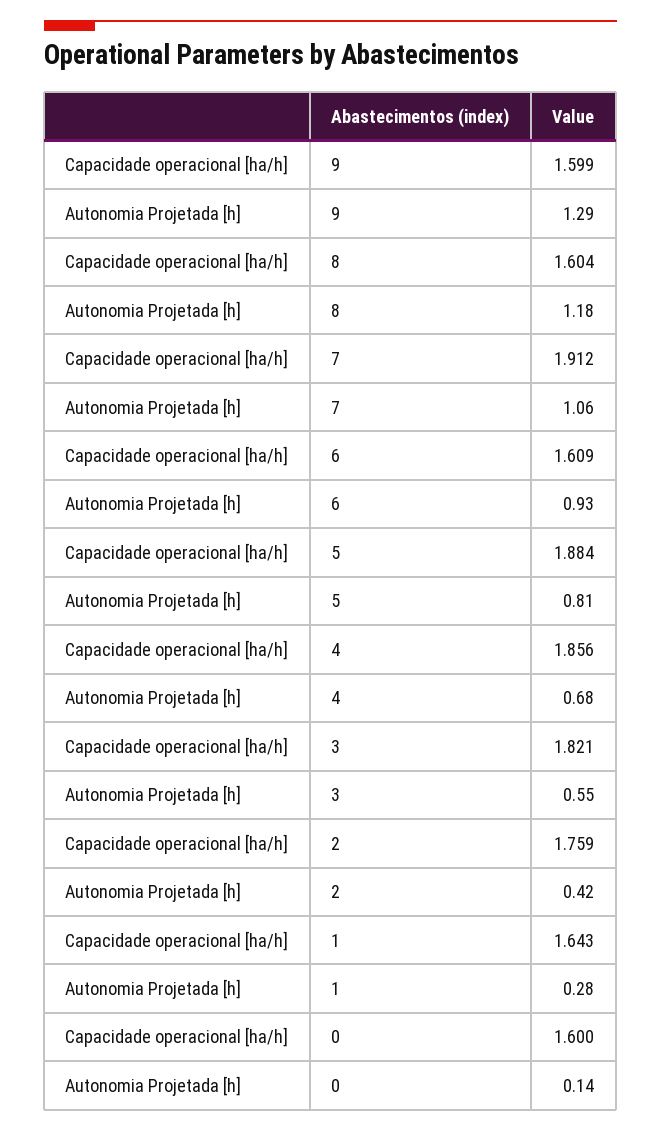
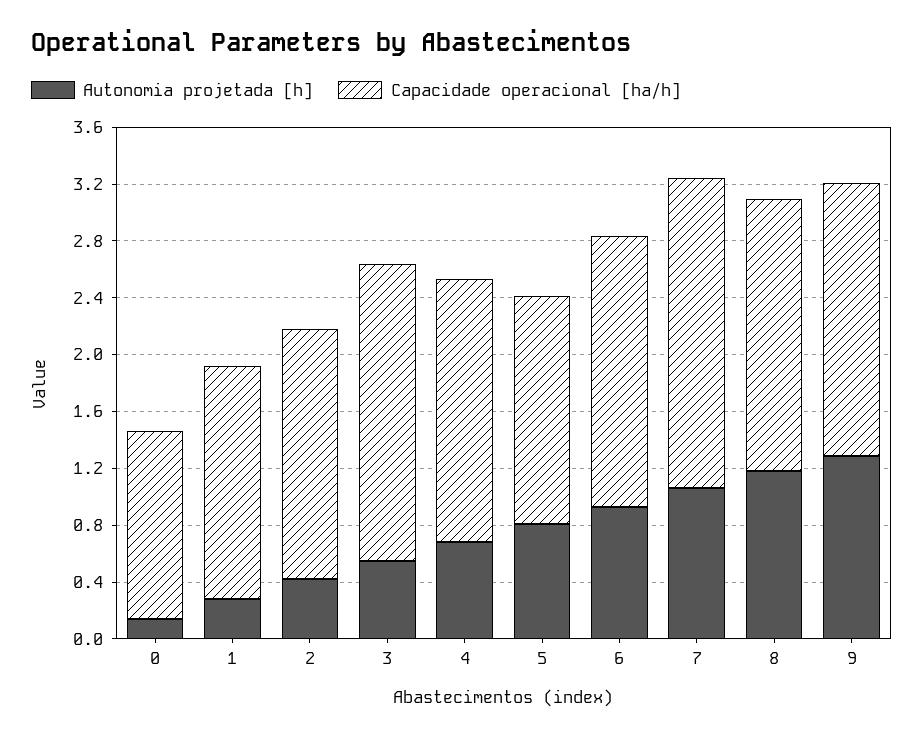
Capacidade operacional [ha/h], 9: 1.599 -> 1.9
Capacidade operacional [ha/h], 8: 1.604 -> 1.9
Capacidade operacional [ha/h], 7: 1.912 -> 2.2
Capacidade operacional [ha/h], 6: 1.609 -> 1.9
Capacidade operacional [ha/h], 5: 1.884 -> 1.6
Capacidade operacional [ha/h], 3: 1.821 -> 2.1
Capacidade operacional [ha/h], 0: 1.6 -> 1.3

